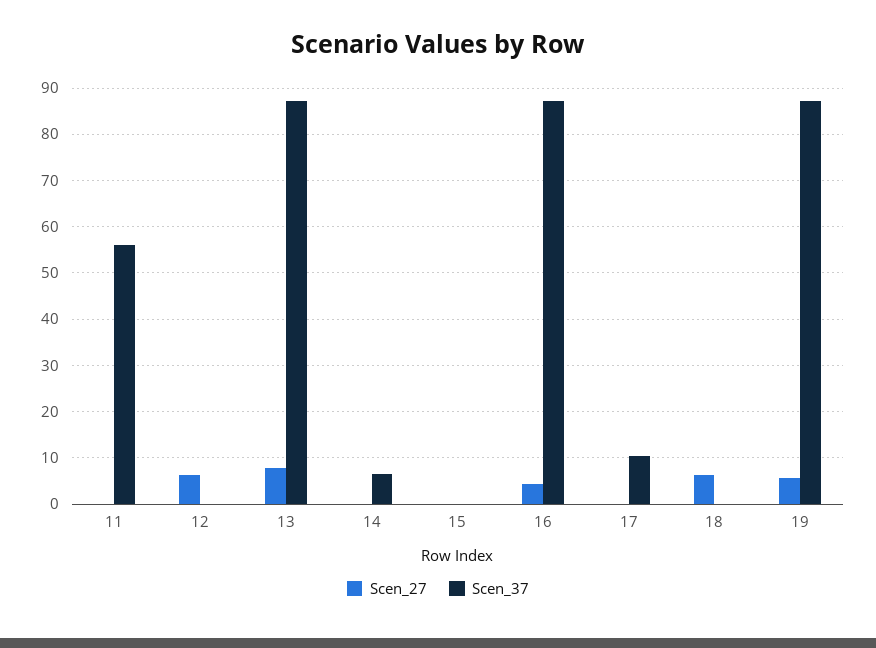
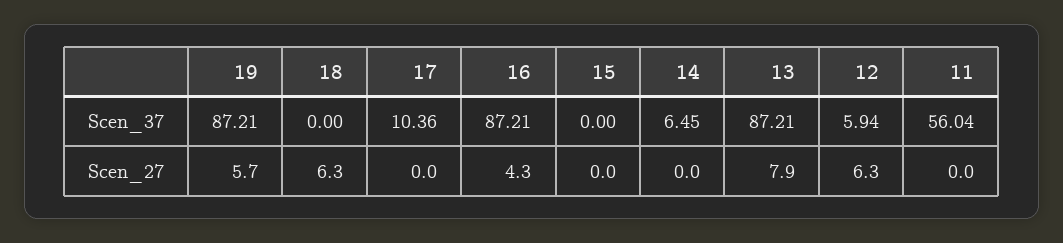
Scen_37, 12: 0 -> 5.94

